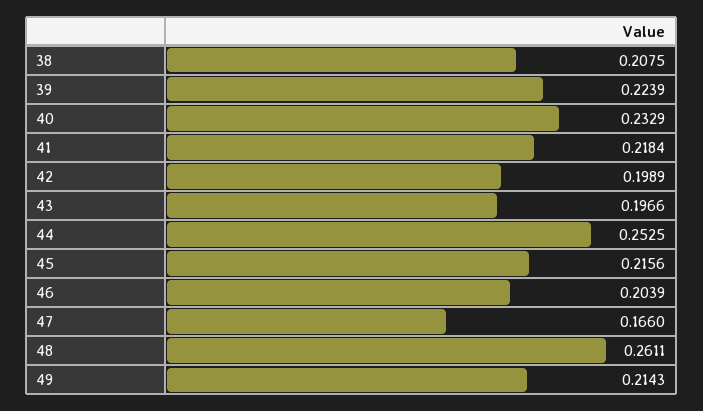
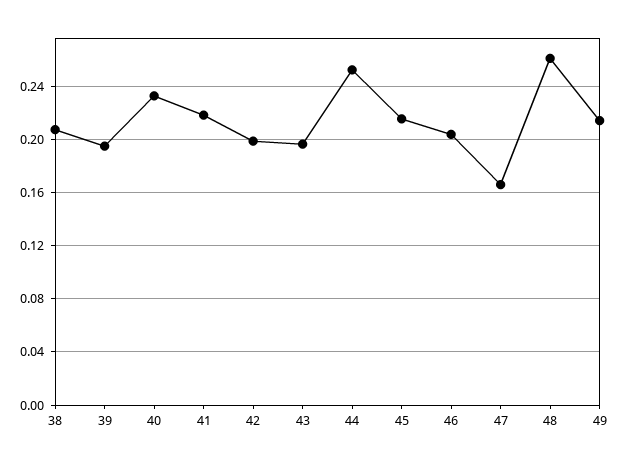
39: 0.2239 -> 0.195

